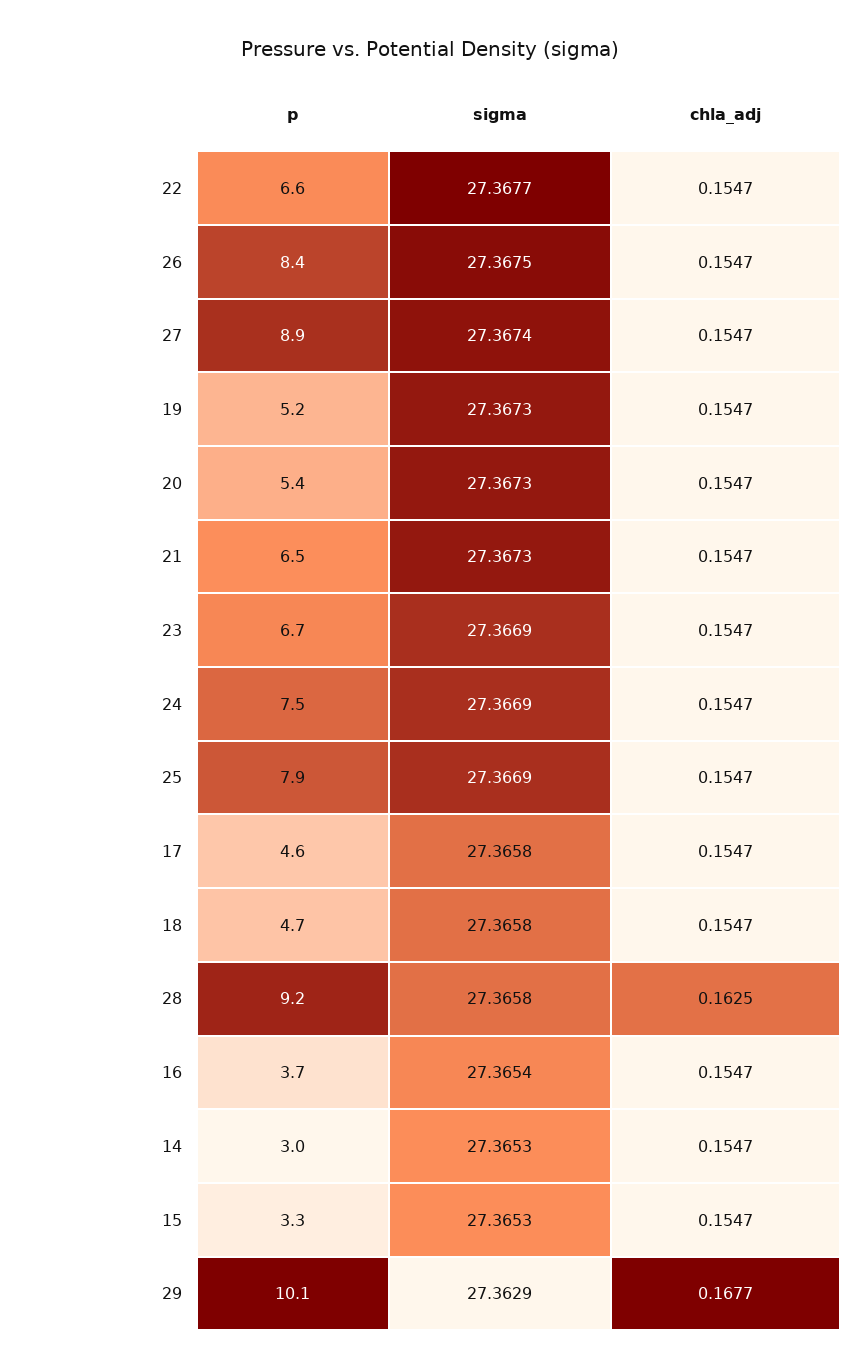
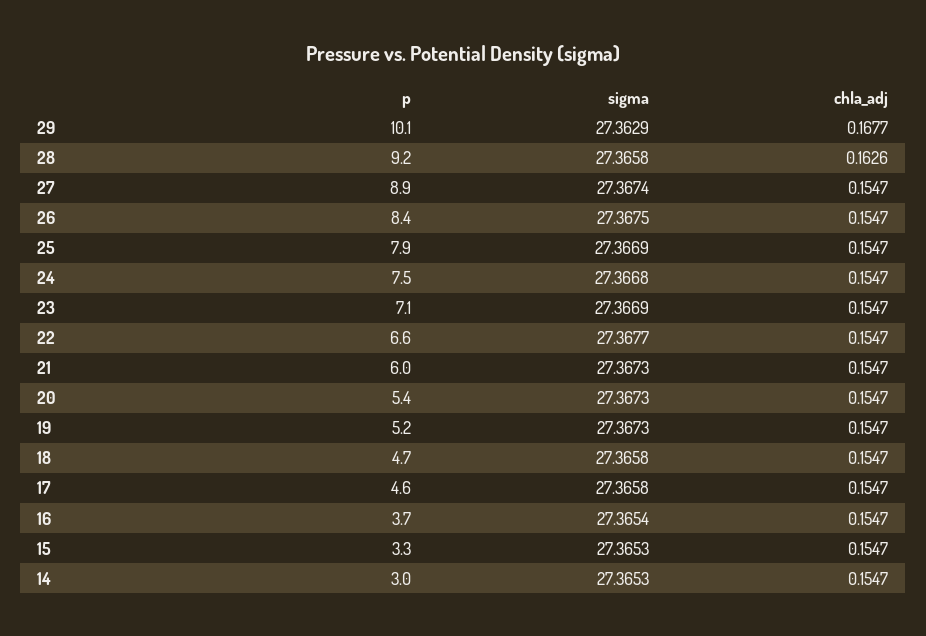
p, 21: 6.5 -> 6
p, 23: 6.7 -> 7.1
sigma, 24: 27.3669 -> 27.3668
chla_adj, 28: 0.1625 -> 0.1626

